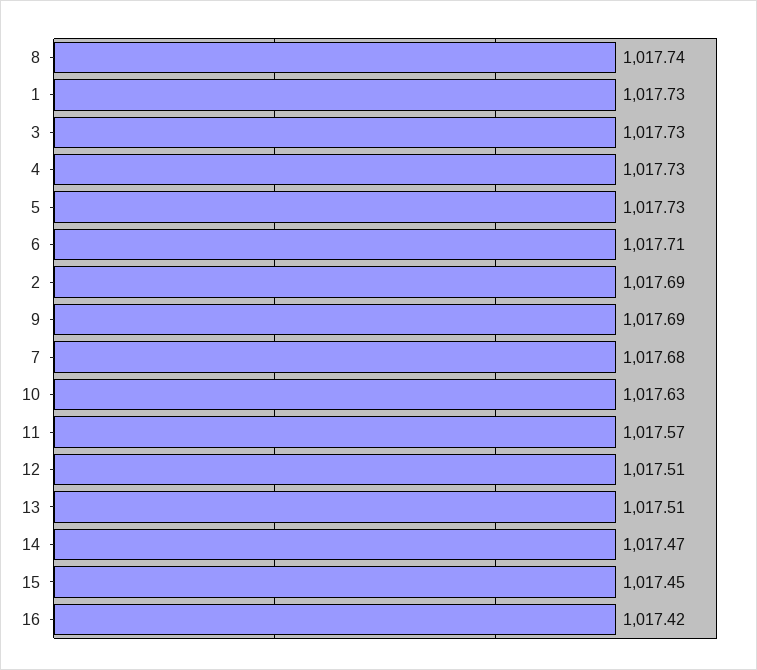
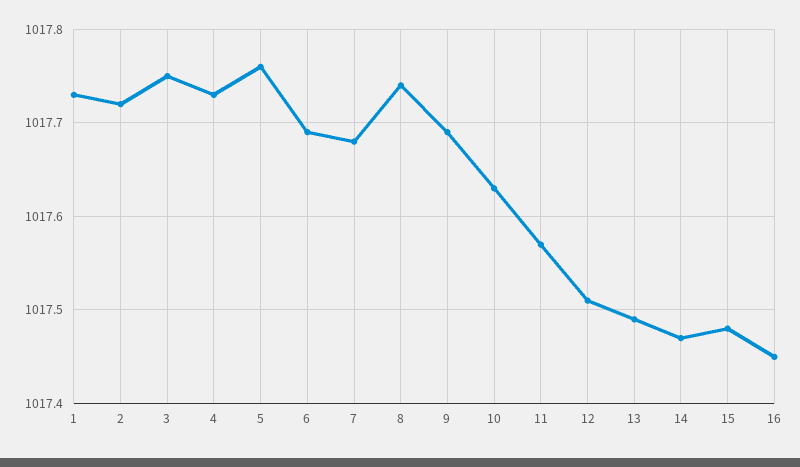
3: 1017.73 -> 1017.75
5: 1017.73 -> 1017.76
6: 1017.71 -> 1017.69
2: 1017.69 -> 1017.72
13: 1017.51 -> 1017.49
15: 1017.45 -> 1017.48
16: 1017.42 -> 1017.45

